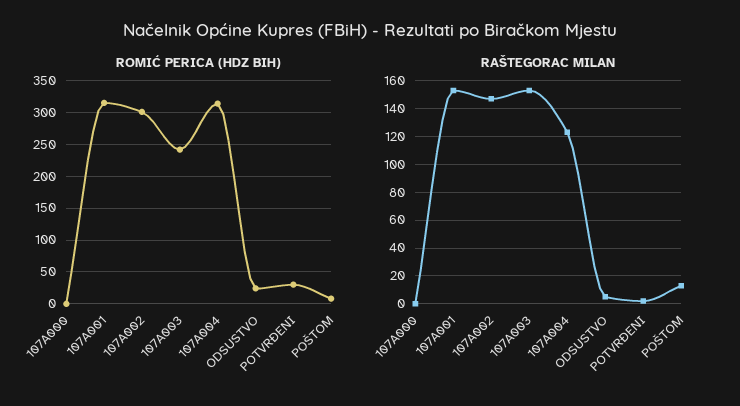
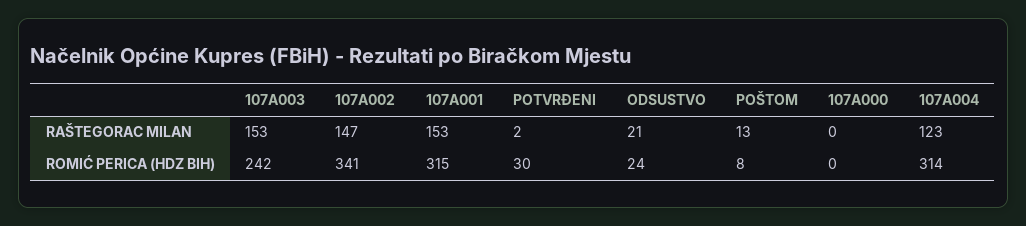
ROMIĆ PERICA (HDZ BIH), 107A002: 300 -> 341
RAŠTEGORAC MILAN, ODSUSTVO: 5 -> 21

